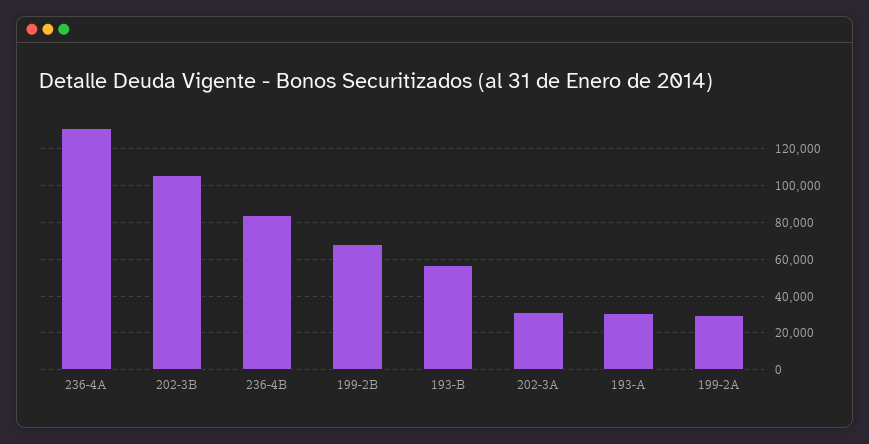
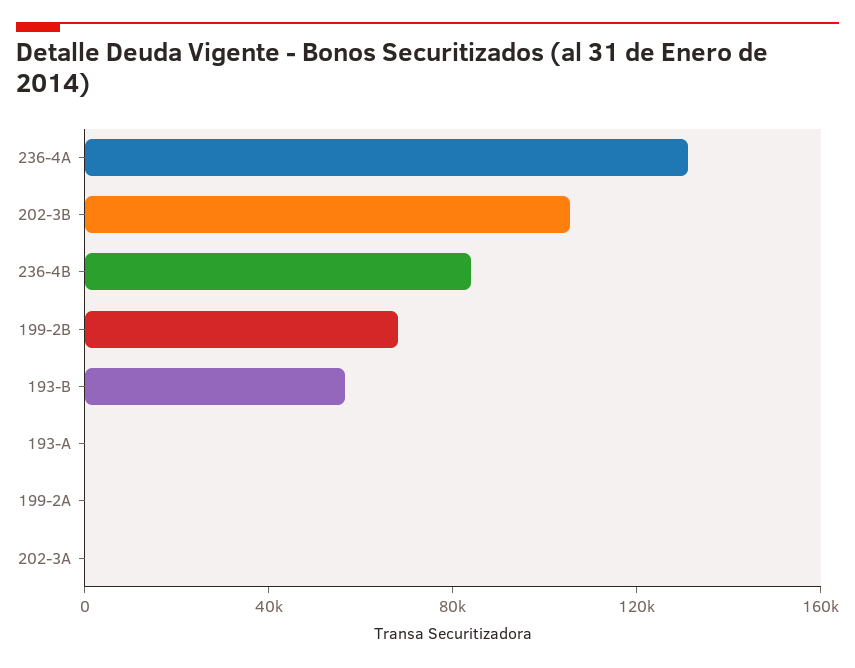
202-3A: 30000 -> 0
193-A: 30000 -> 0
199-2A: 30000 -> 0

